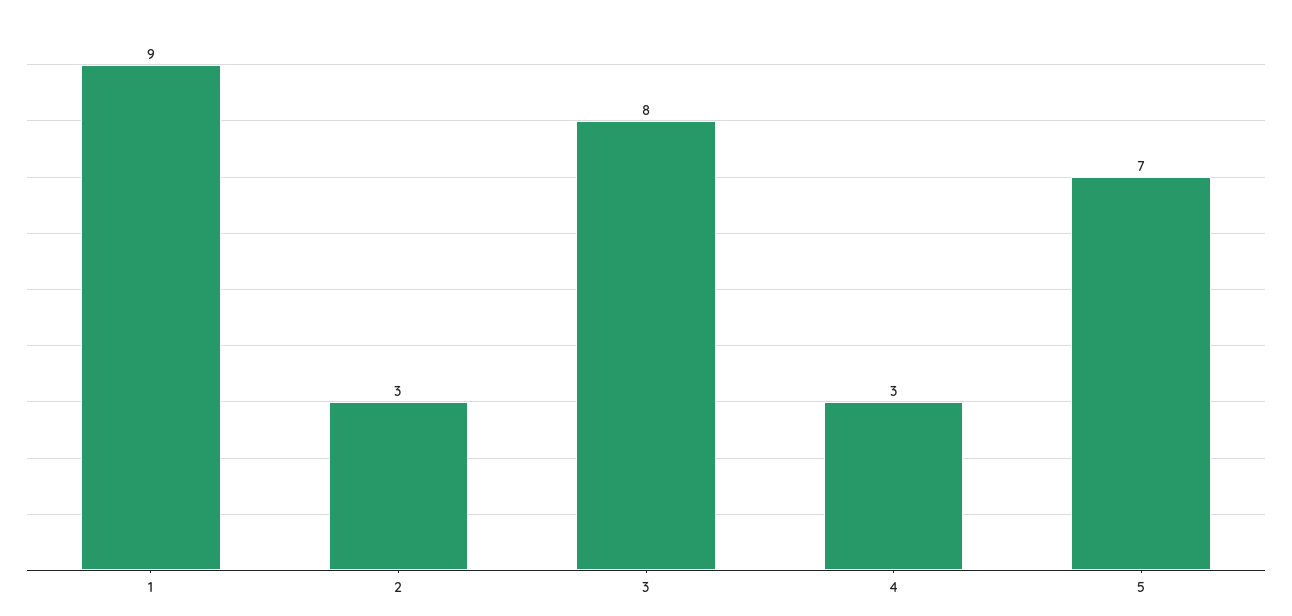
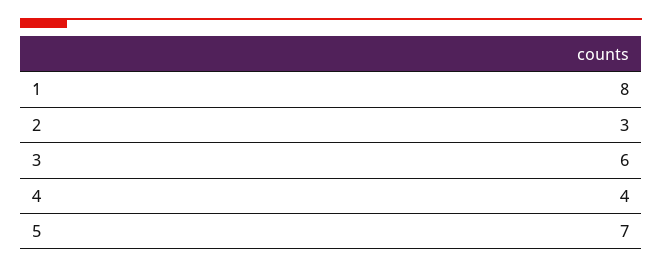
1: 9 -> 8
3: 8 -> 6
4: 3 -> 4

